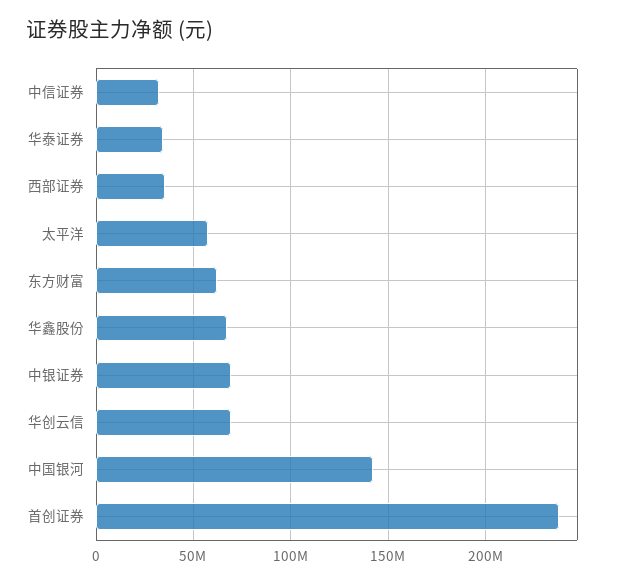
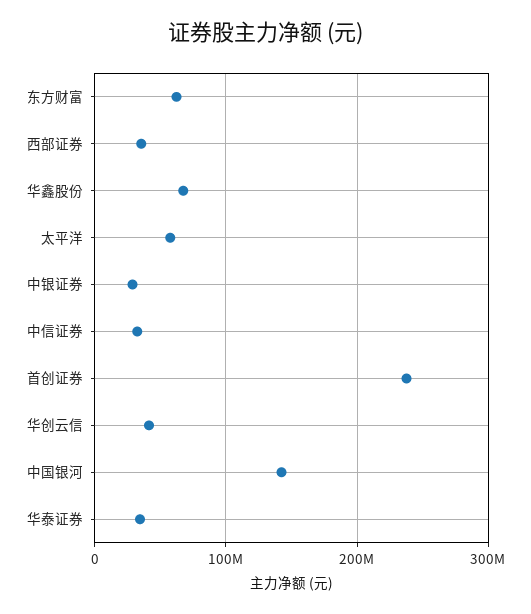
中银证券: 70000000 -> 30000000
华创云信: 70000000 -> 40000000

